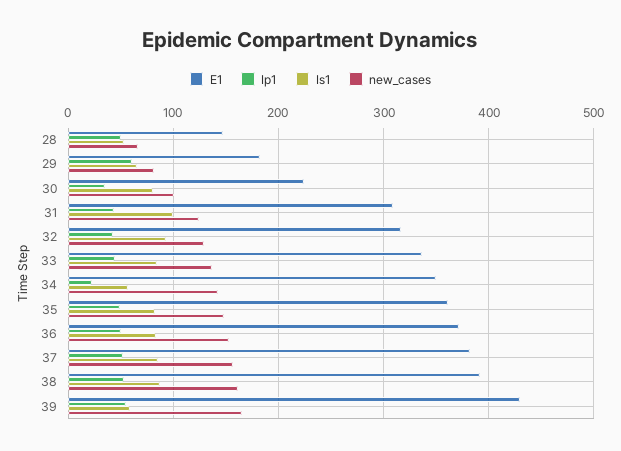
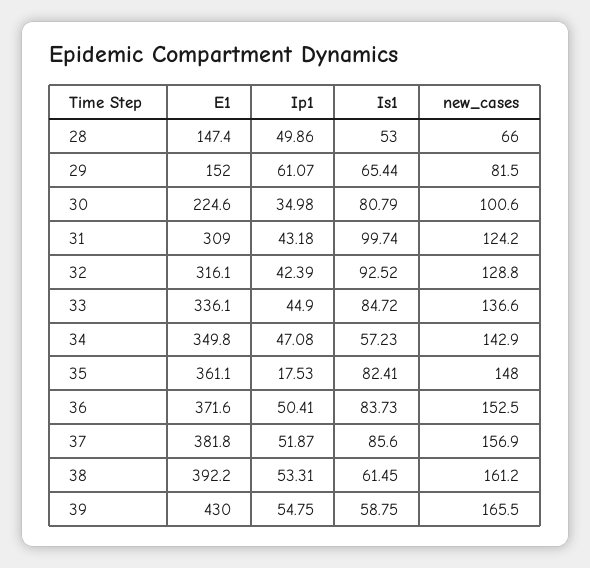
E1, 29: 180 -> 152
Ip1, 34: 20 -> 47.08
Ip1, 35: 50 -> 17.53
Is1, 38: 90 -> 61.45

